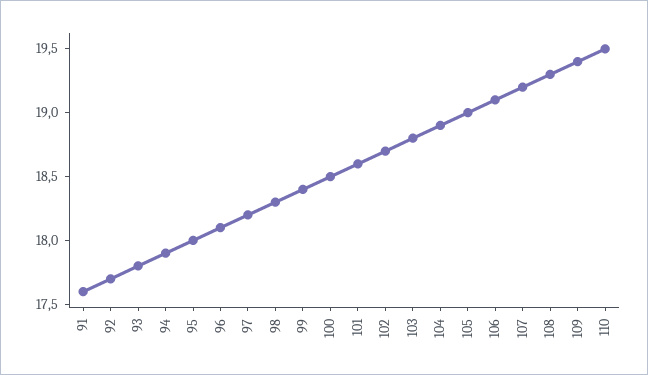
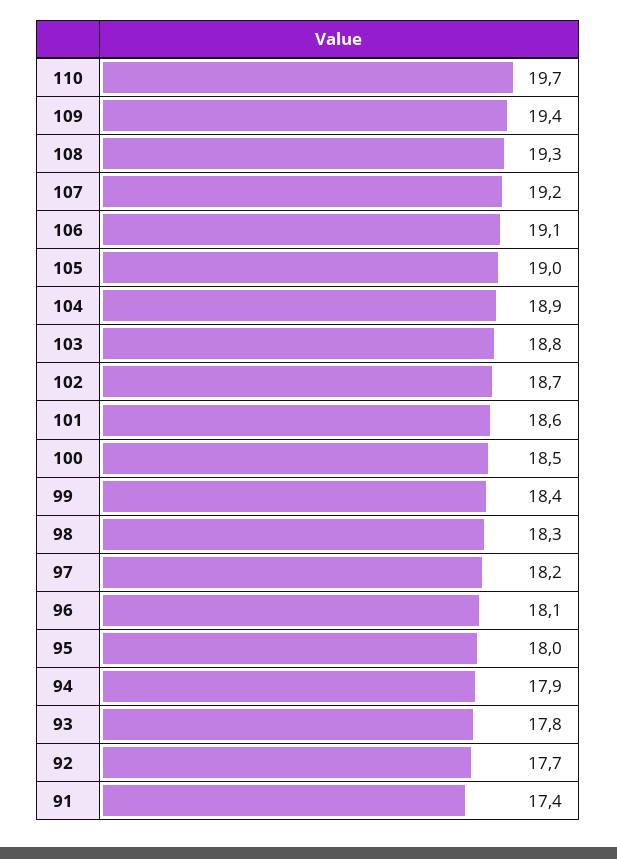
91: 17.6 -> 17.4
110: 19.5 -> 19.7

